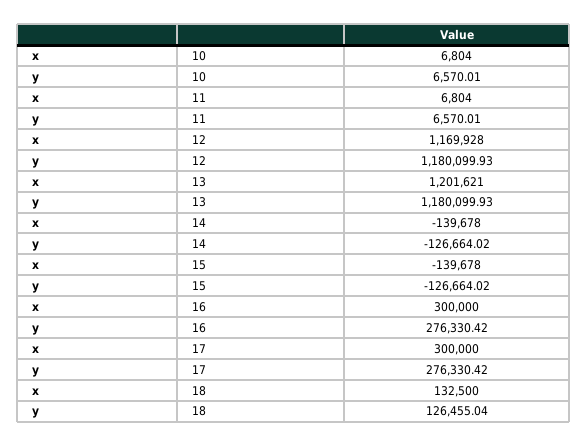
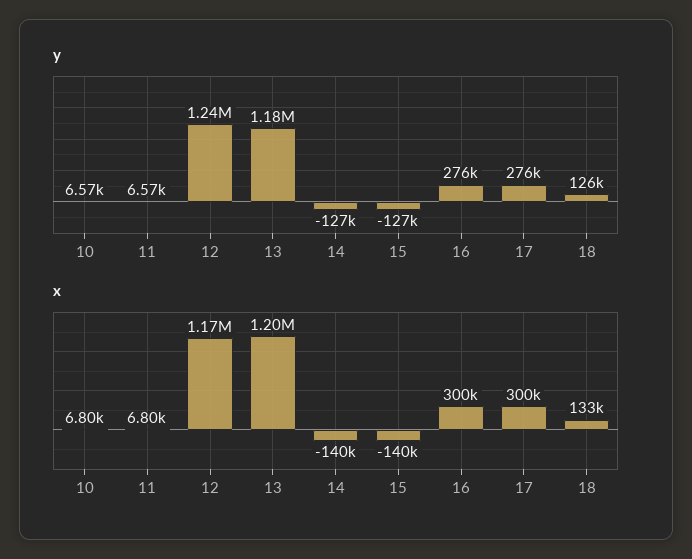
y, 12: 1180099.93 -> 1240000

